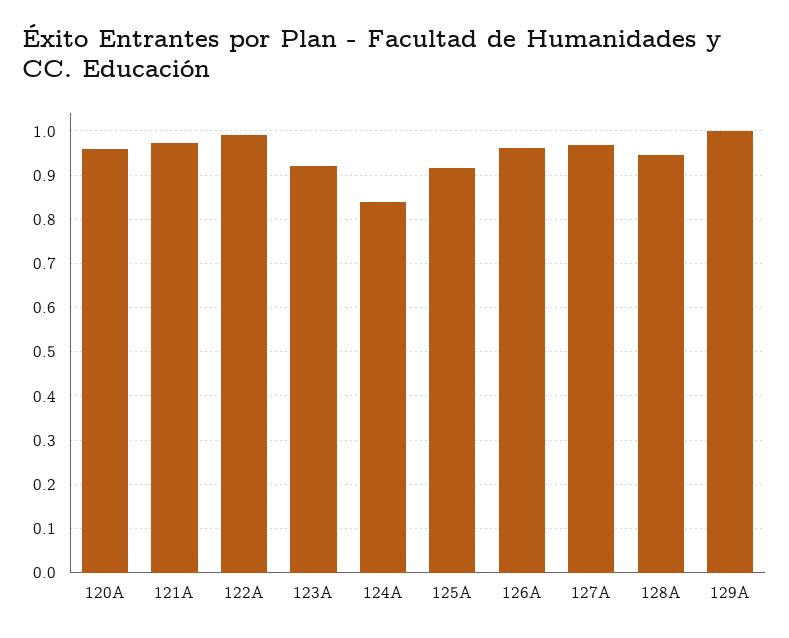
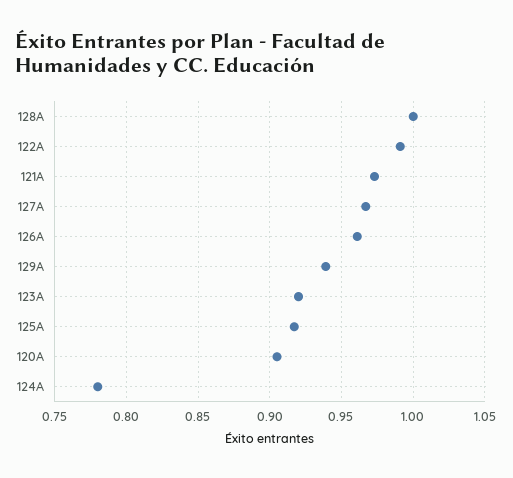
120A: 0.96 -> 0.905
124A: 0.84 -> 0.78
128A: 0.94 -> 1
129A: 1 -> 0.94

